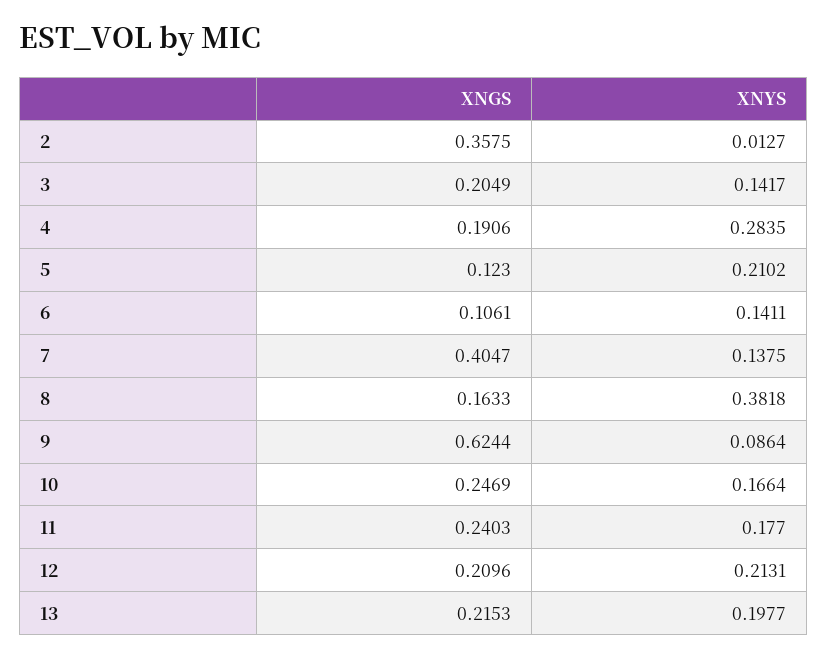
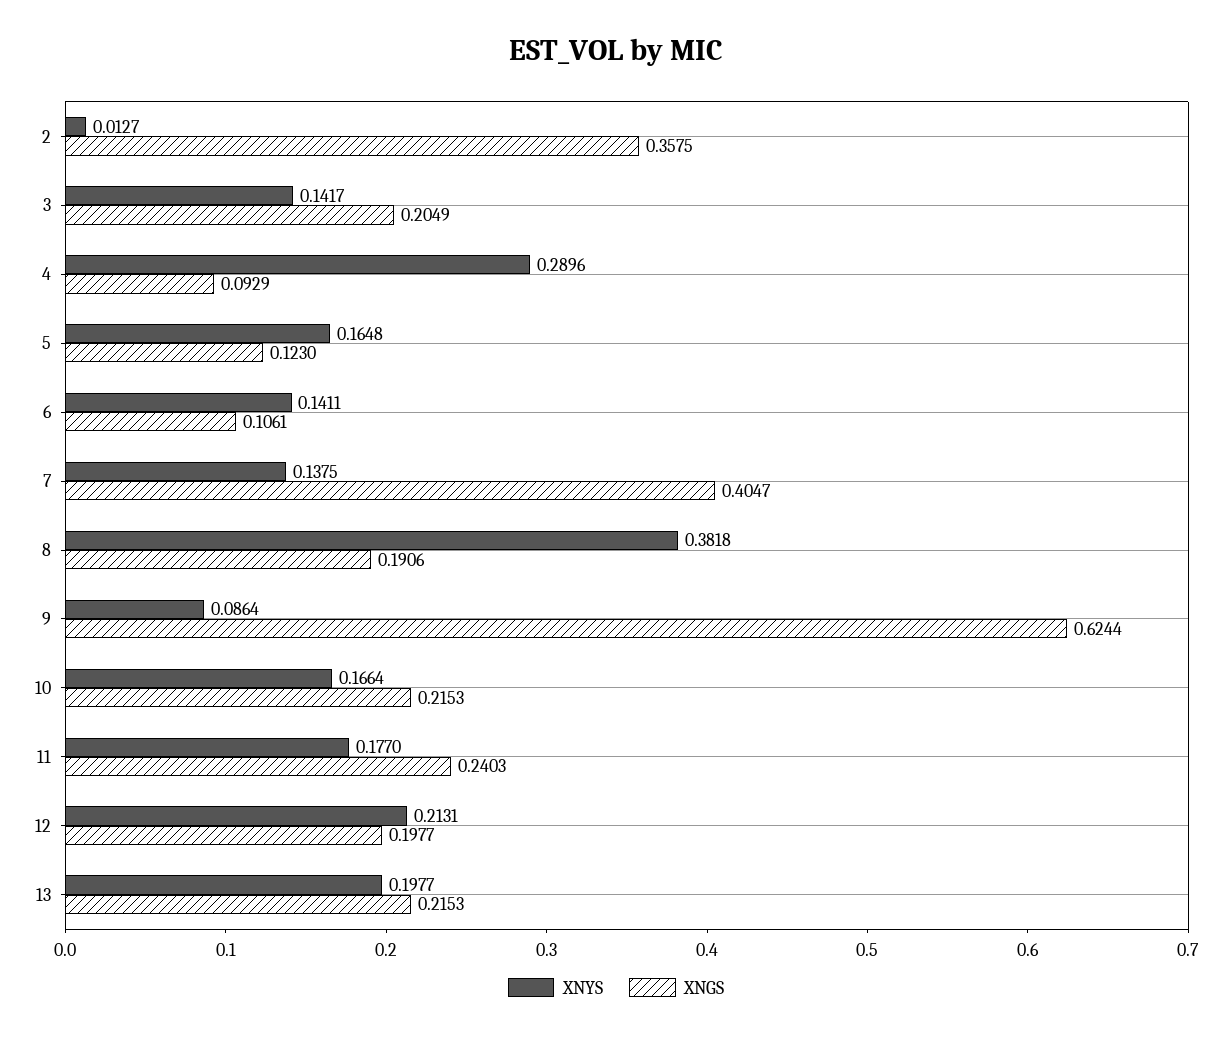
XNGS, 4: 0.1906 -> 0.0929
XNYS, 4: 0.2835 -> 0.2896
XNYS, 5: 0.2102 -> 0.1648
XNGS, 8: 0.1633 -> 0.1906
XNGS, 10: 0.2469 -> 0.2153
XNGS, 12: 0.2096 -> 0.1977

